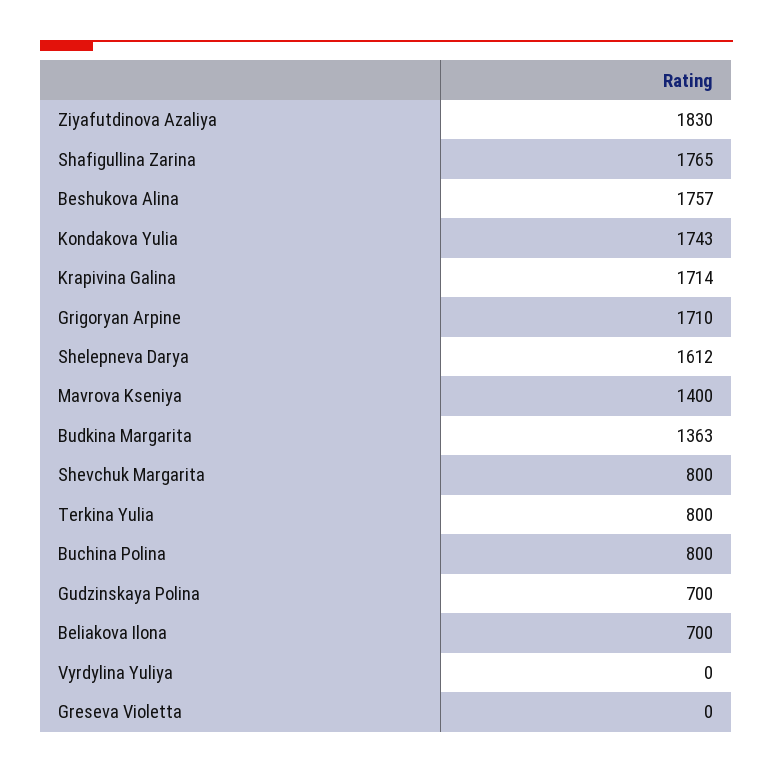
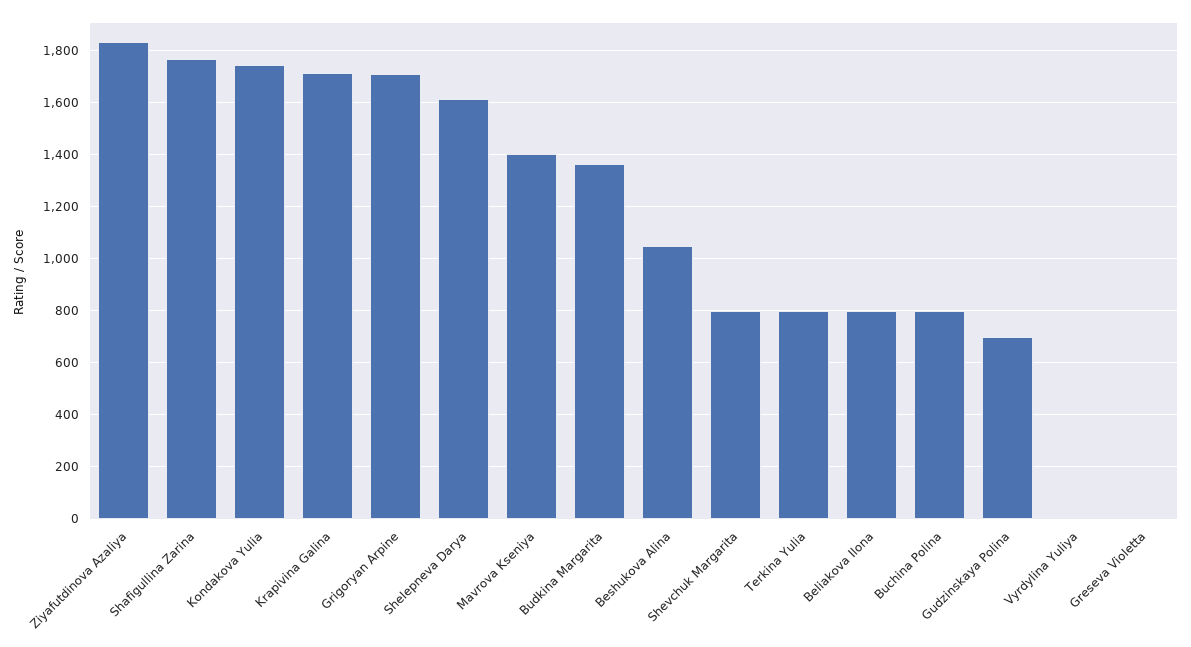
Beshukova Alina: 1757 -> 1050
Beliakova Ilona: 700 -> 800

